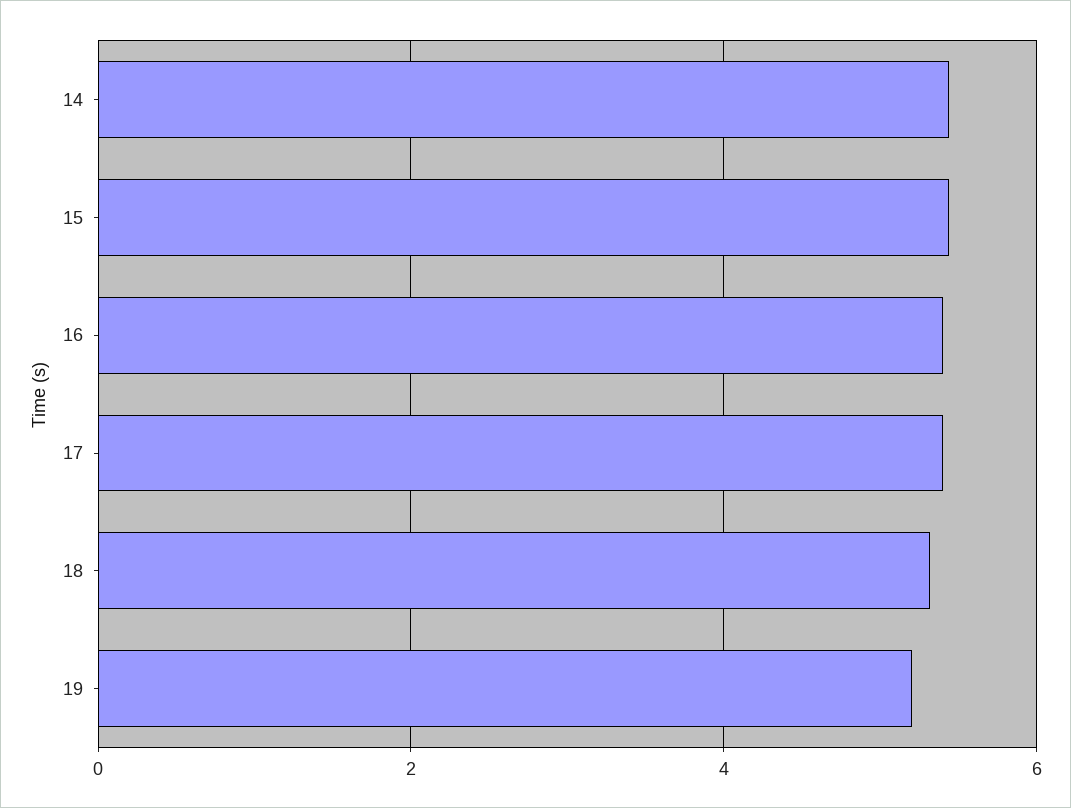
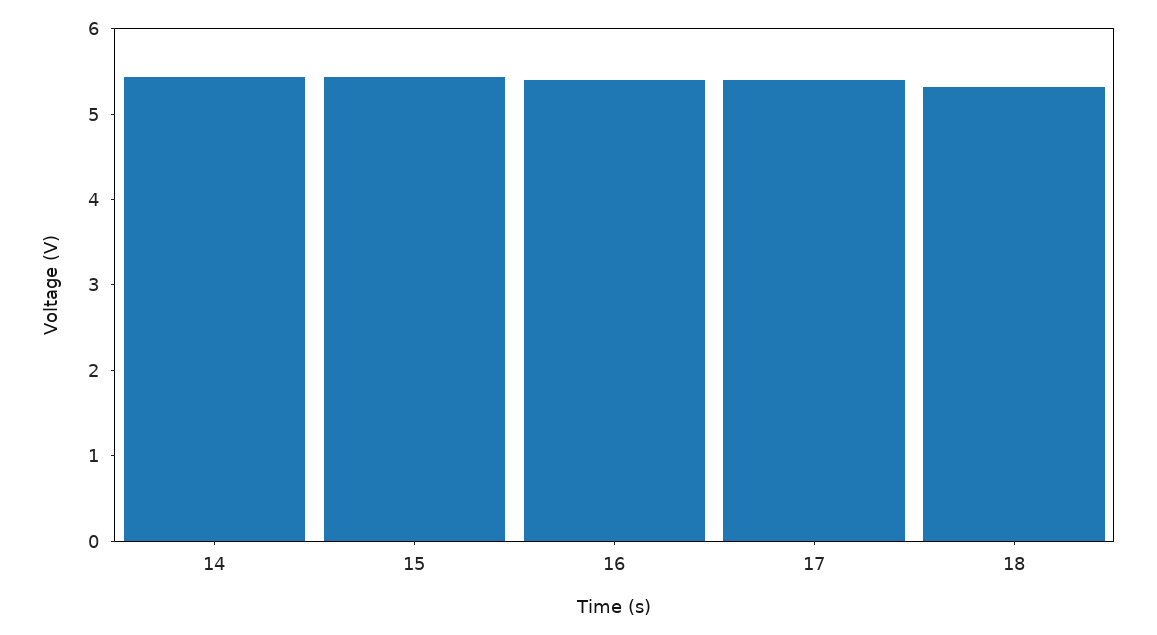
19: 5.2 -> none

